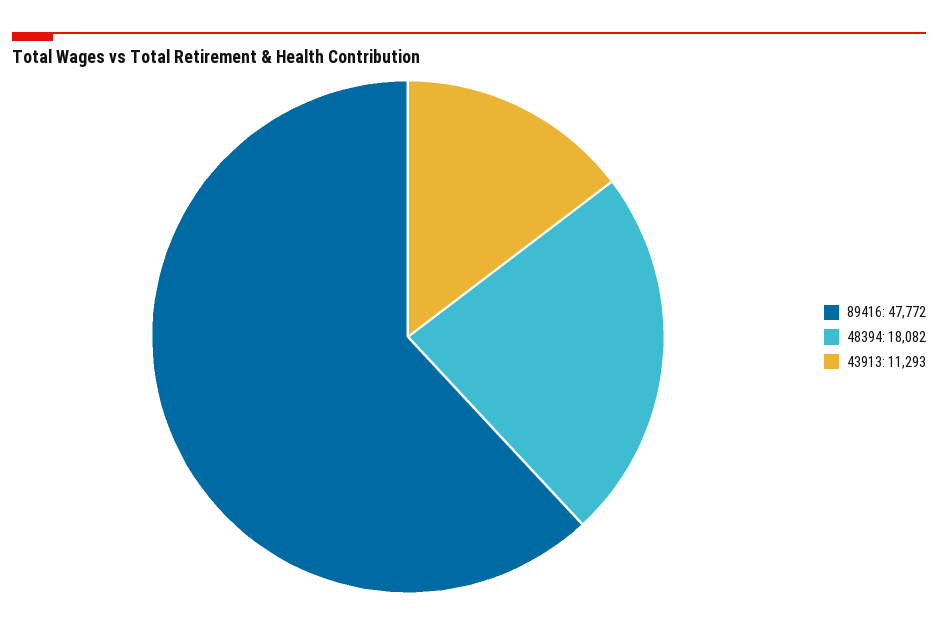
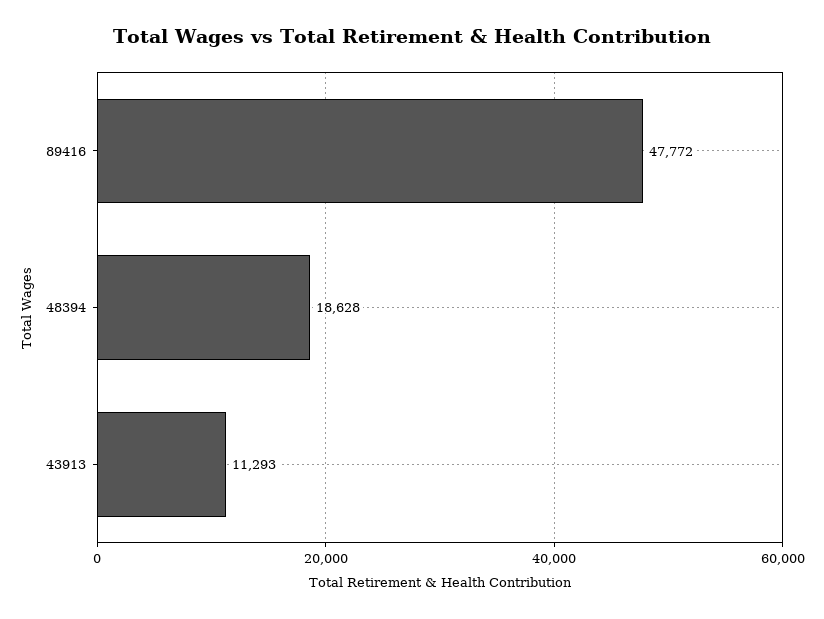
48394: 18082 -> 18628

